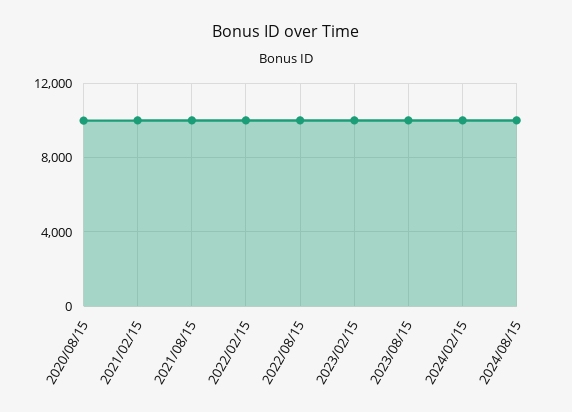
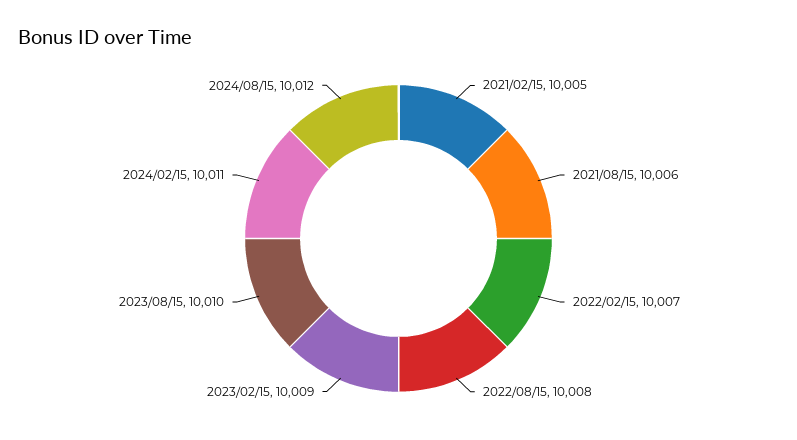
2020/08/15: 10000 -> none

